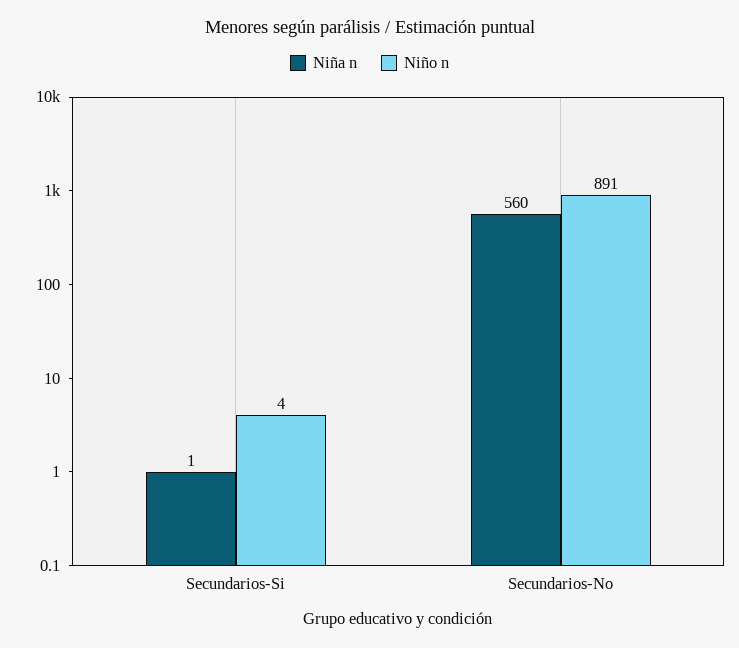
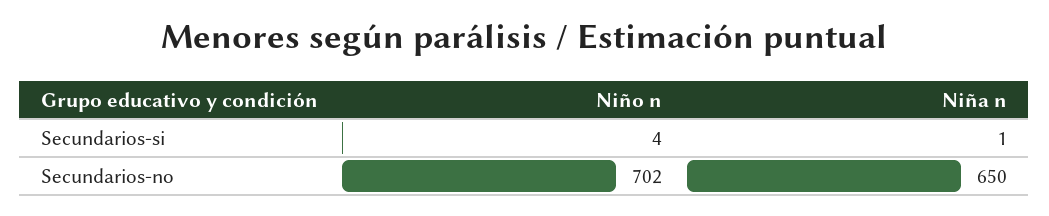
Niña n, Secundarios-No: 560 -> 650
Niño n, Secundarios-No: 891 -> 702

